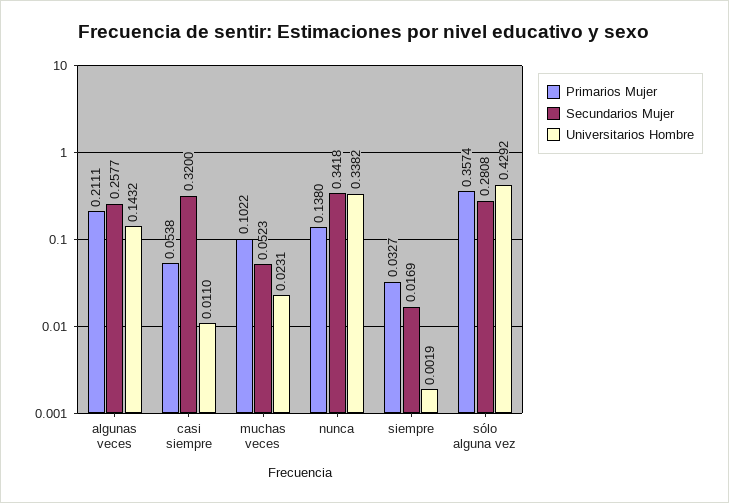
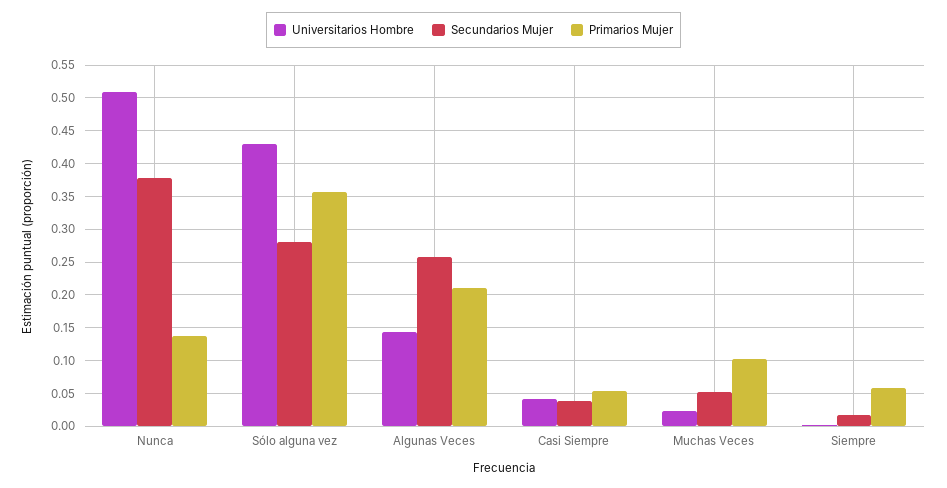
Secundarios Mujer, casi siempre: 0.32 -> 0.04
Universitarios Hombre, casi siempre: 0.011 -> 0.04
Secundarios Mujer, nunca: 0.3418 -> 0.38
Universitarios Hombre, nunca: 0.3382 -> 0.51
Primarios Mujer, siempre: 0.0327 -> 0.06

